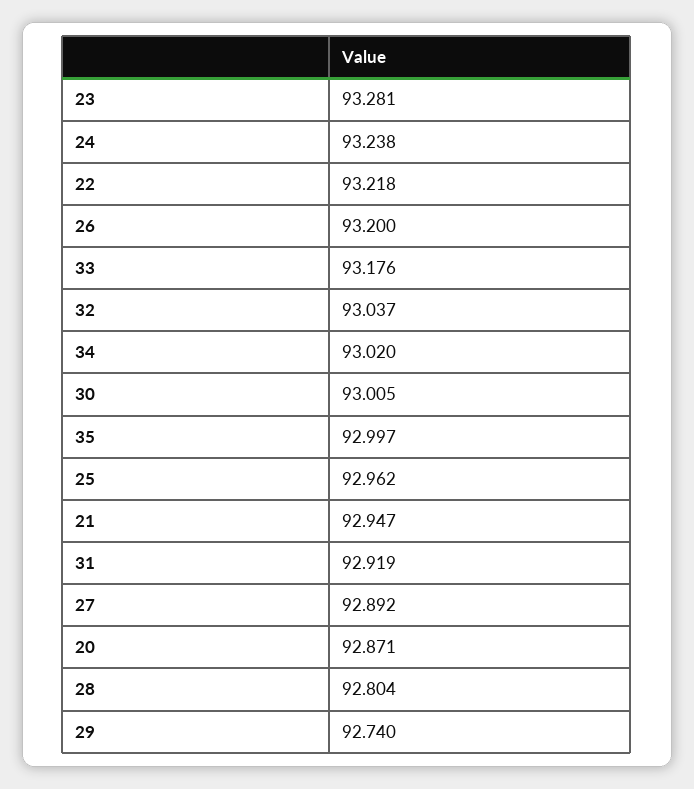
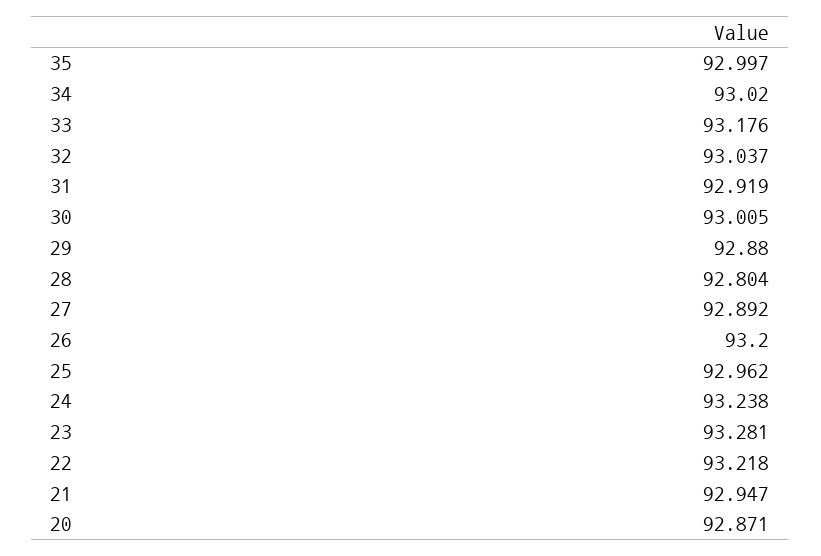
29: 92.74 -> 92.88

